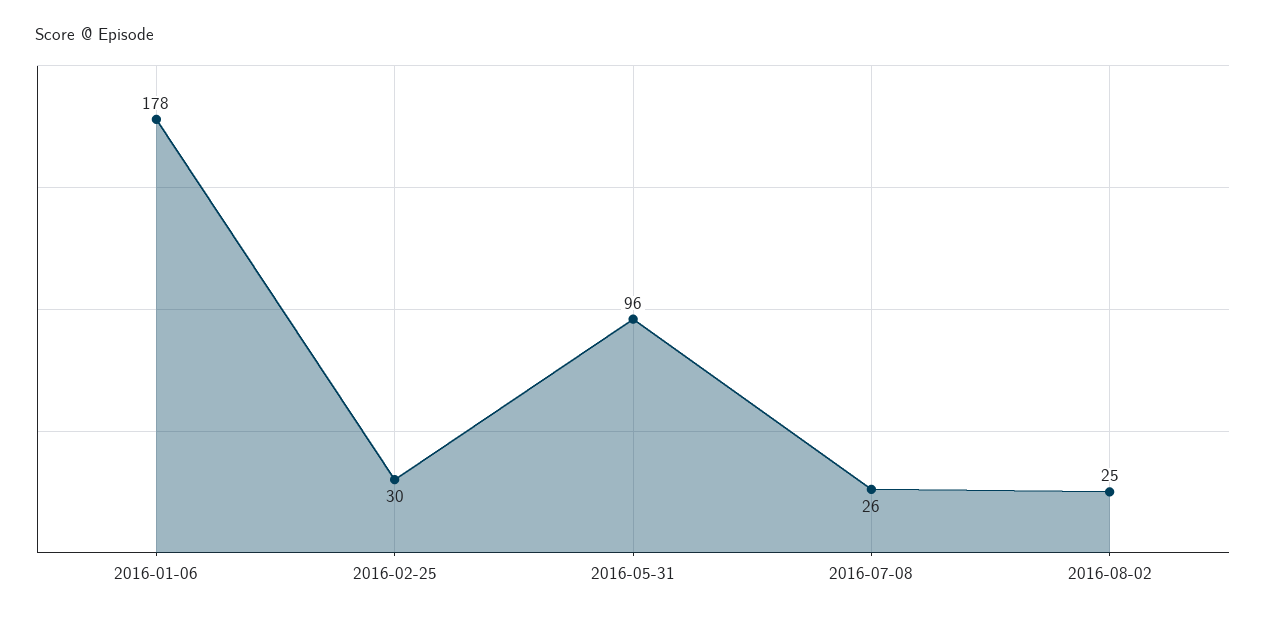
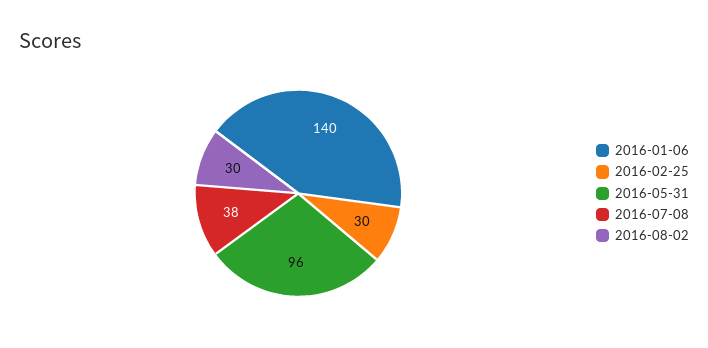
2016-01-06: 178 -> 140
2016-07-08: 26 -> 38
2016-08-02: 25 -> 30

